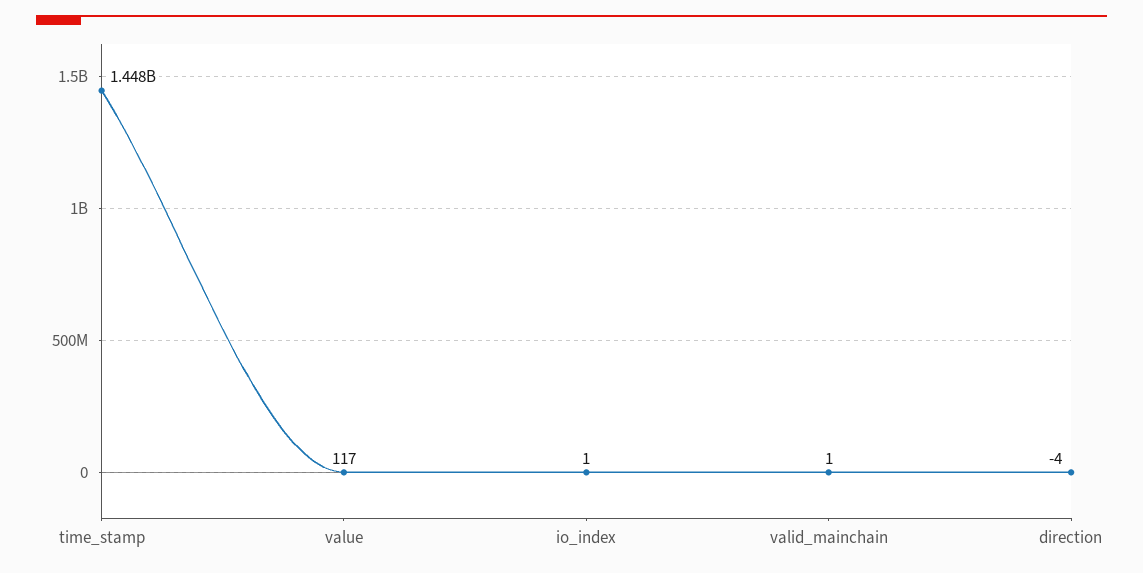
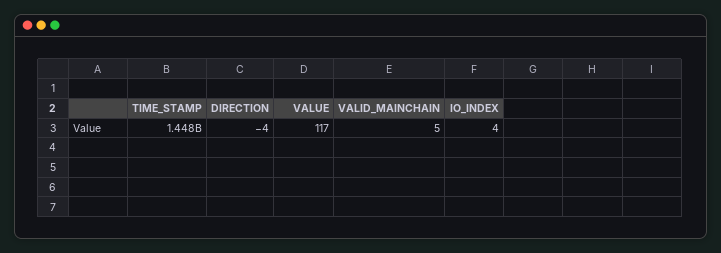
io_index: 1 -> 4
valid_mainchain: 1 -> 5

